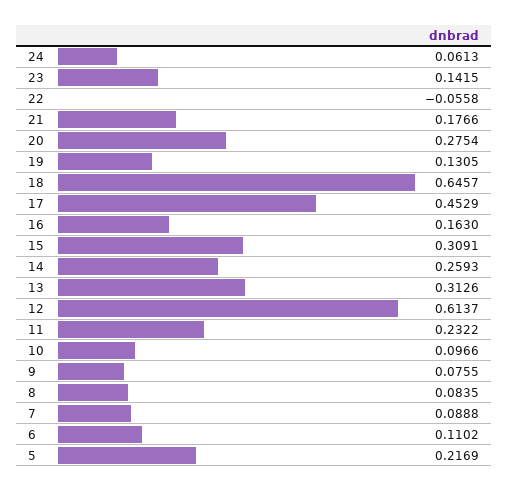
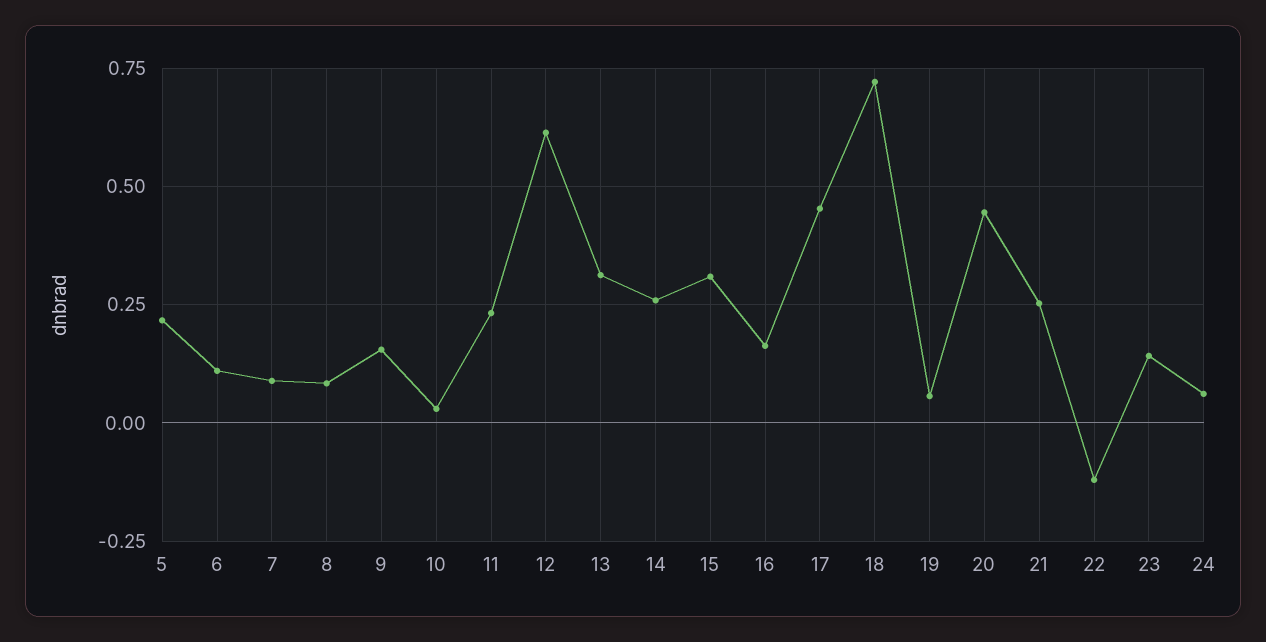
22: -0.0558 -> -0.125
21: 0.1766 -> 0.25
20: 0.2754 -> 0.45
19: 0.1305 -> 0.05
18: 0.6457 -> 0.725
10: 0.0966 -> 0.025
9: 0.0755 -> 0.15

